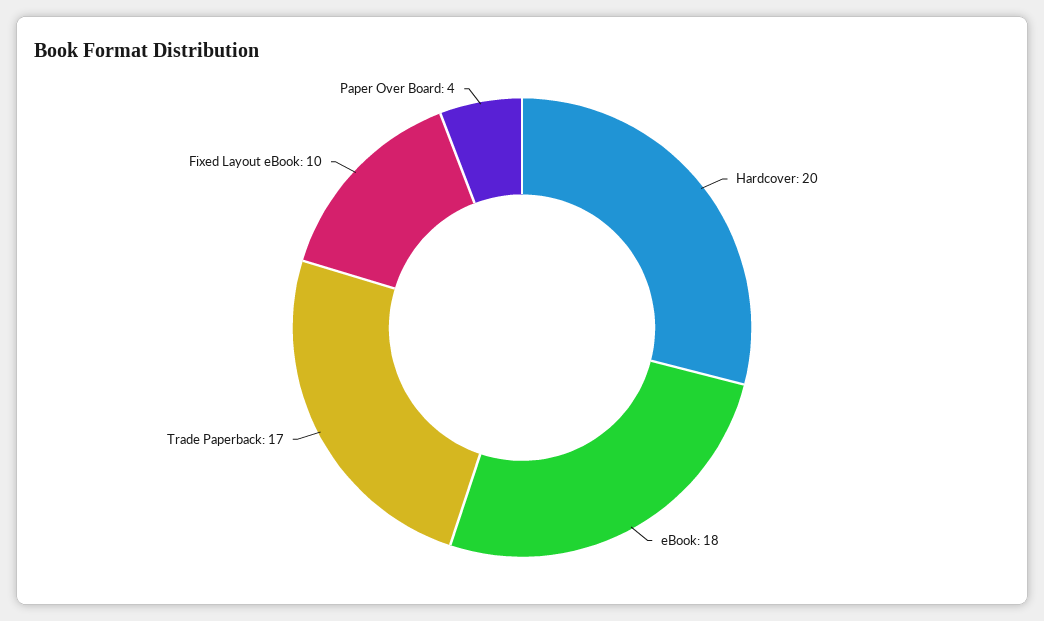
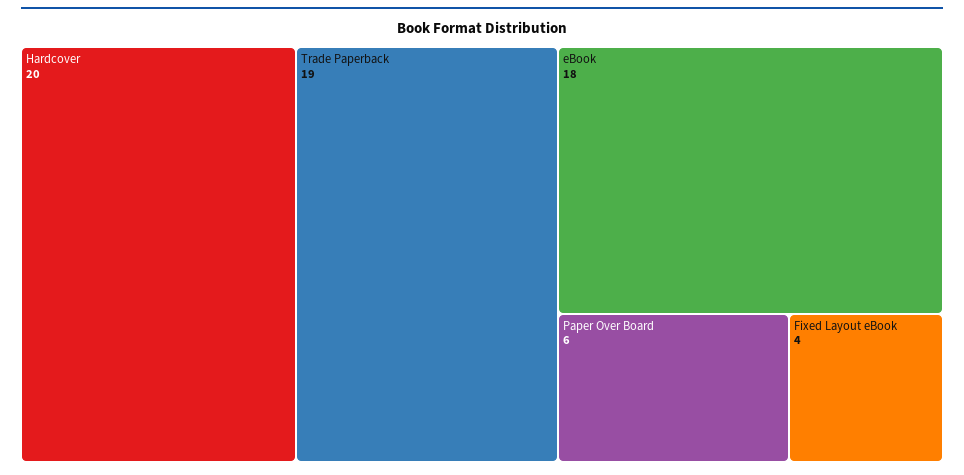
Trade Paperback: 17 -> 19
Fixed Layout eBook: 10 -> 4
Paper Over Board: 4 -> 6

